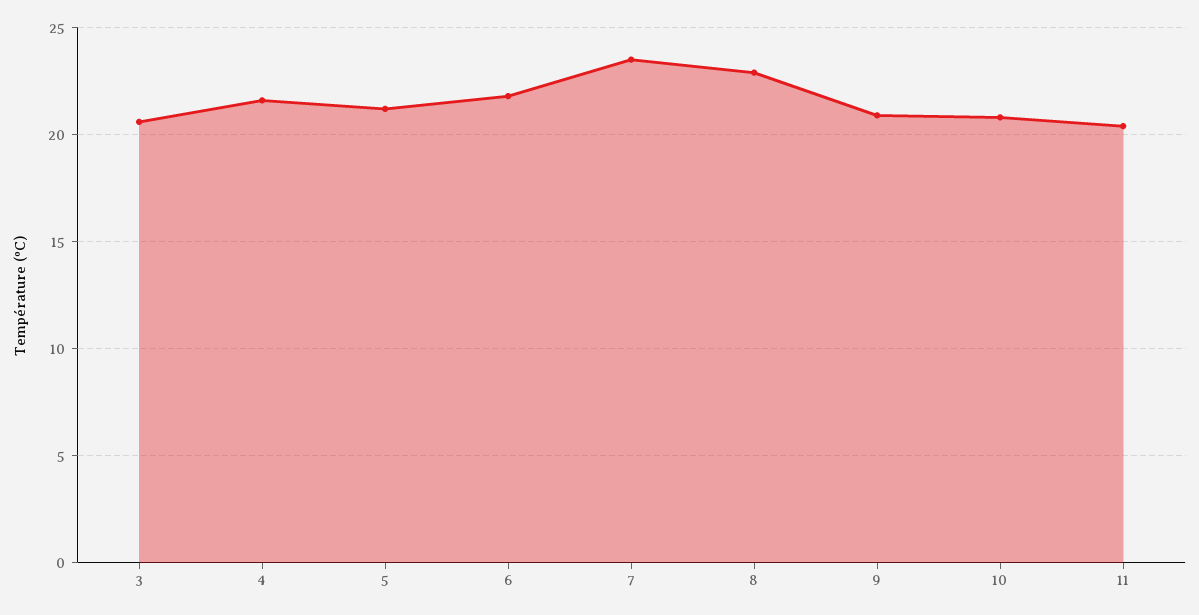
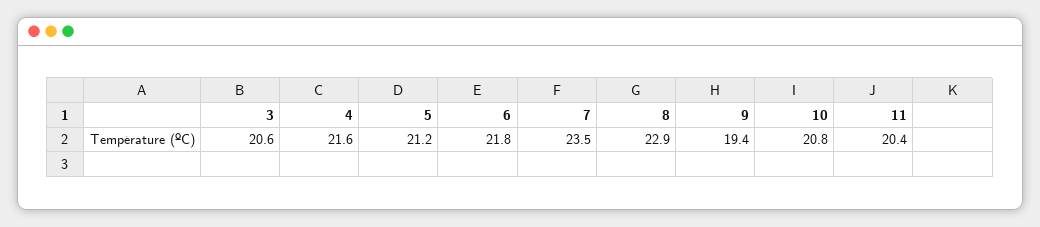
9: 21 -> 19.4

